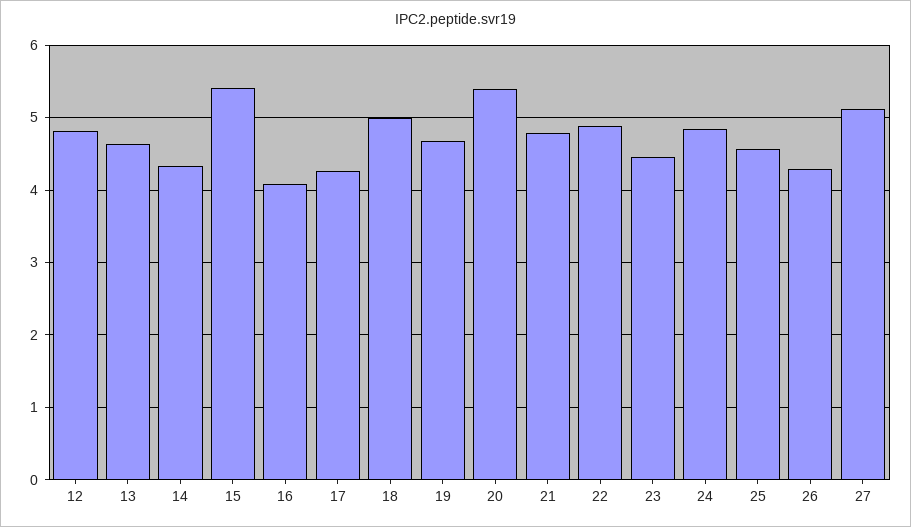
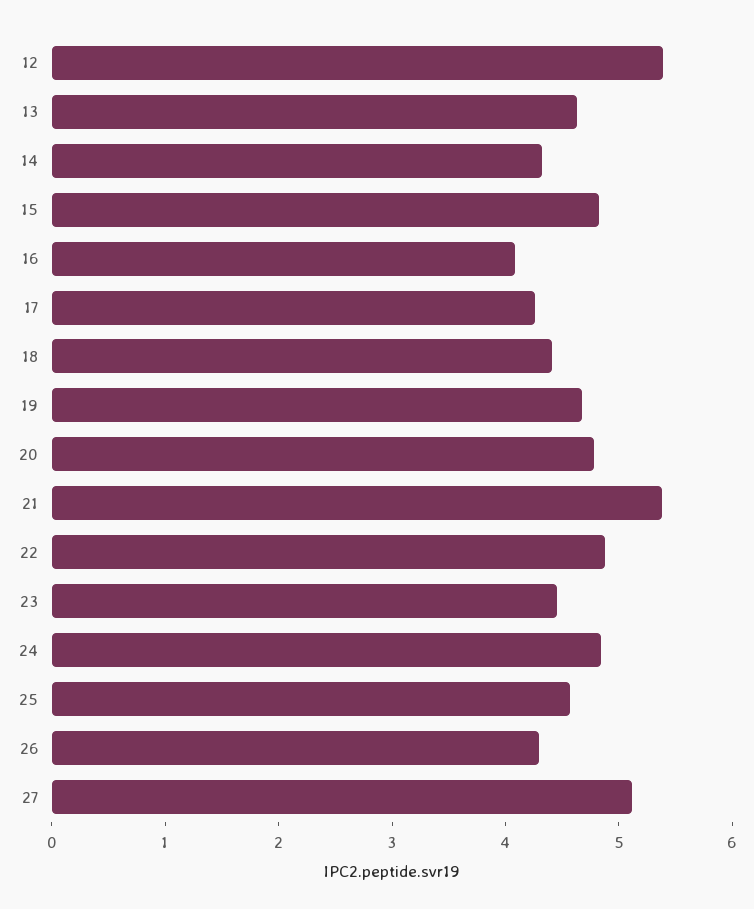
12: 4.8 -> 5.4
15: 5.4 -> 4.8
18: 5 -> 4.4
20: 5.4 -> 4.8
21: 4.8 -> 5.4

